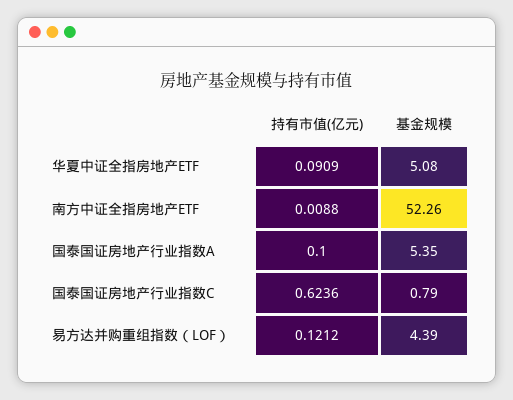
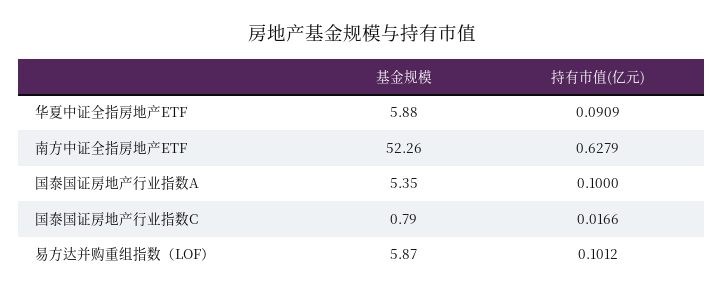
基金规模, 华夏中证全指房地产ETF: 5.08 -> 5.88
持有市值(亿元), 南方中证全指房地产ETF: 0.0088 -> 0.6279
持有市值(亿元), 国泰国证房地产行业指数C: 0.6236 -> 0.0166
持有市值(亿元), 易方达并购重组指数（LOF）: 0.1212 -> 0.1012
基金规模, 易方达并购重组指数（LOF）: 4.39 -> 5.87

